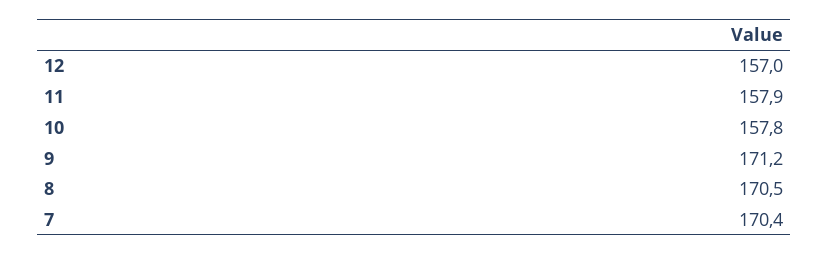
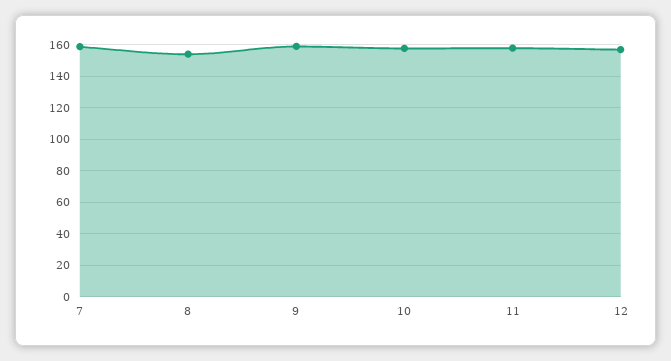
9: 171.2 -> 160
8: 170.5 -> 155
7: 170.4 -> 160

